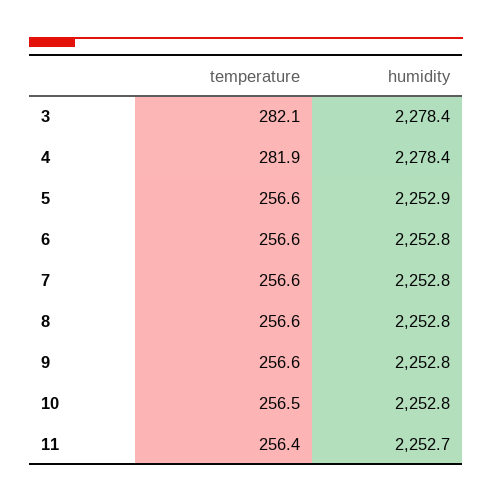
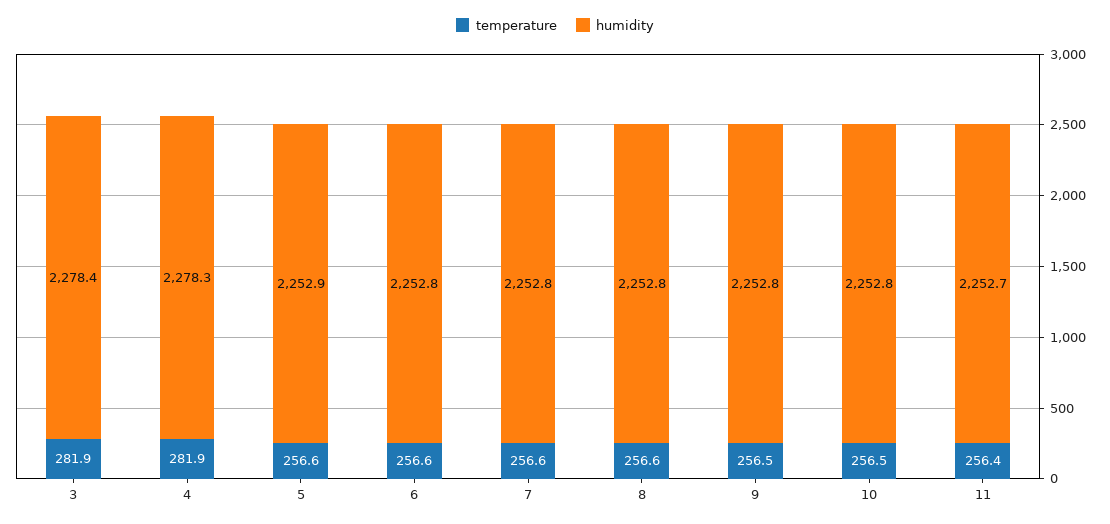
temperature, 3: 282.1 -> 281.9
humidity, 4: 2278.4 -> 2278.3
temperature, 9: 256.6 -> 256.5

